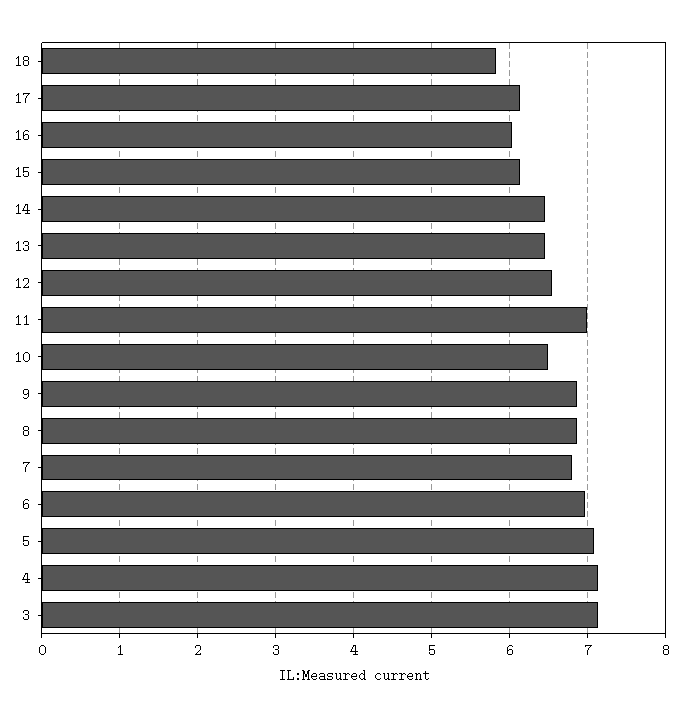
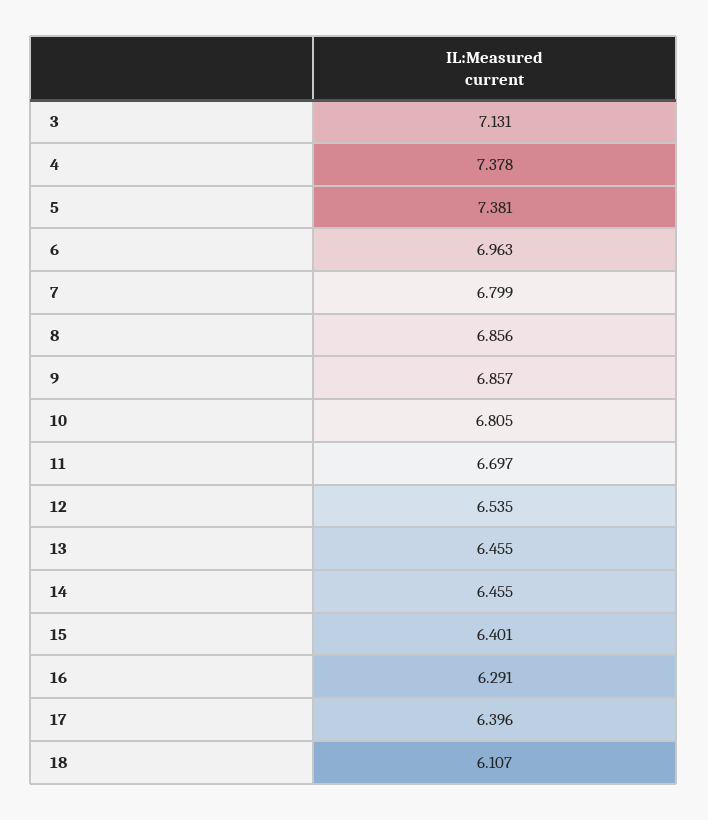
18: 5.8 -> 6.107
17: 6.1 -> 6.396
16: 6 -> 6.291
15: 6.1 -> 6.401
11: 7 -> 6.697
10: 6.5 -> 6.805
5: 7.1 -> 7.381
4: 7.1 -> 7.378

